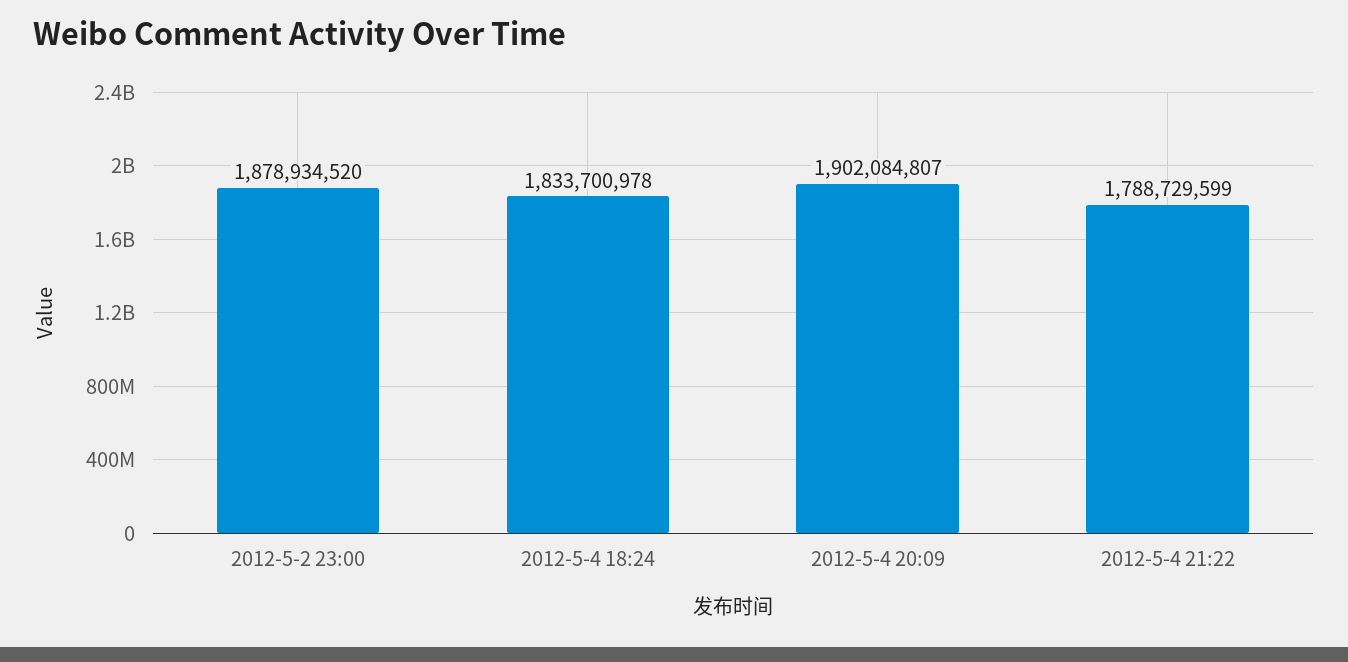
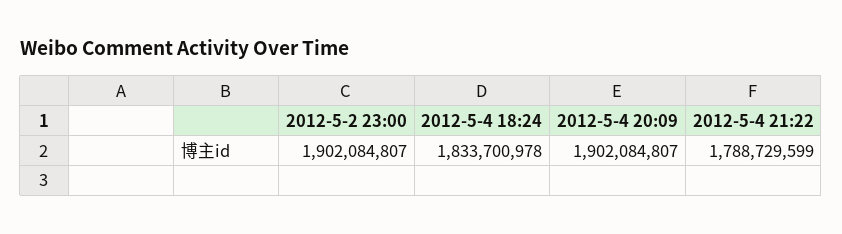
2012-5-2 23:00: 1878934520 -> 1902084807

